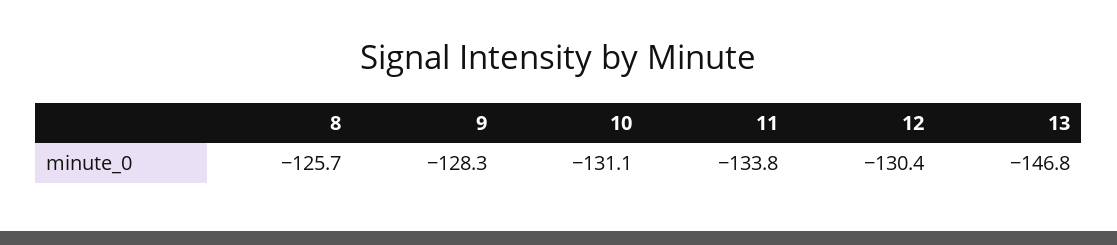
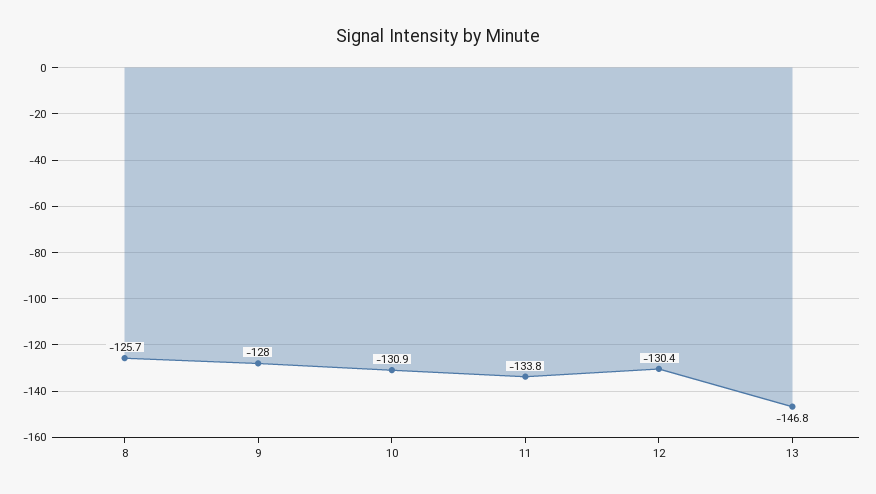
9: -128.3 -> -128
10: -131.1 -> -130.9

